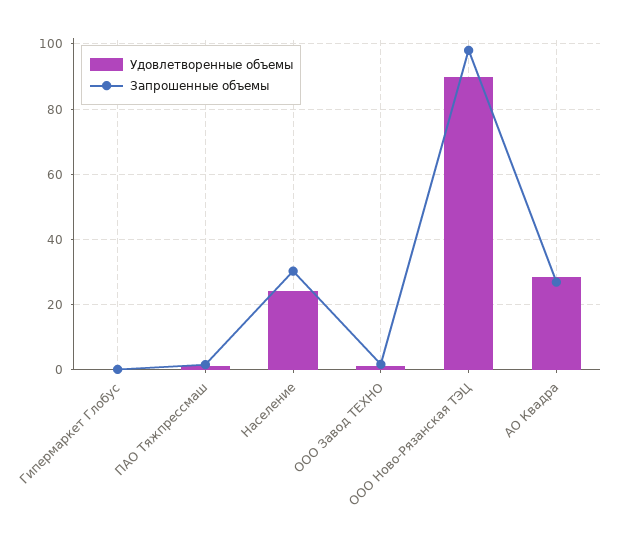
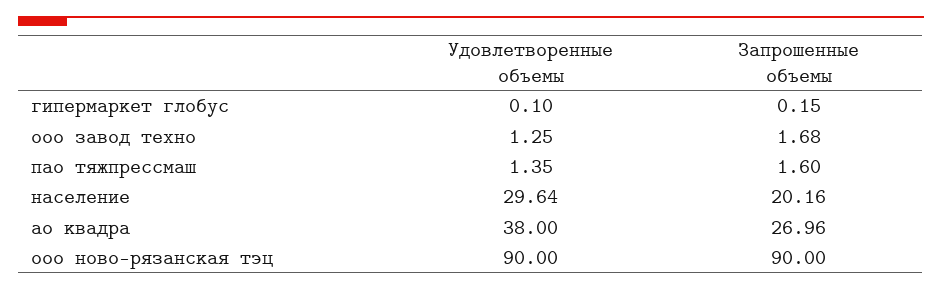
Удовлетворенные объемы, Население: 24 -> 29.64
Запрошенные объемы, Население: 30 -> 20.16
Запрошенные объемы, ООО Ново-Рязанская ТЭЦ: 98 -> 90
Удовлетворенные объемы, АО Квадра: 28 -> 38

